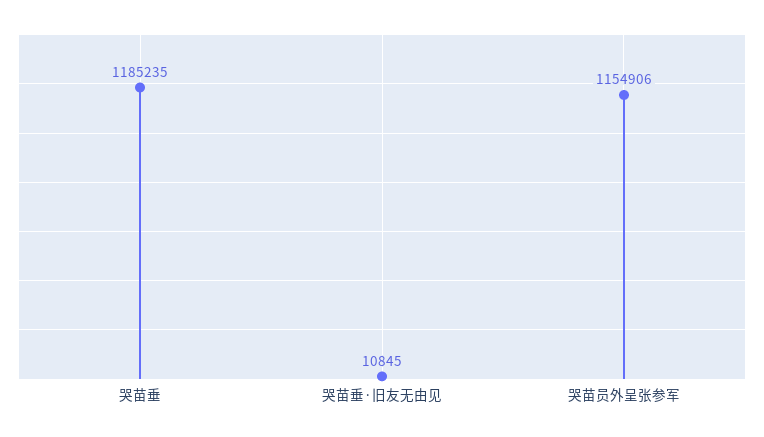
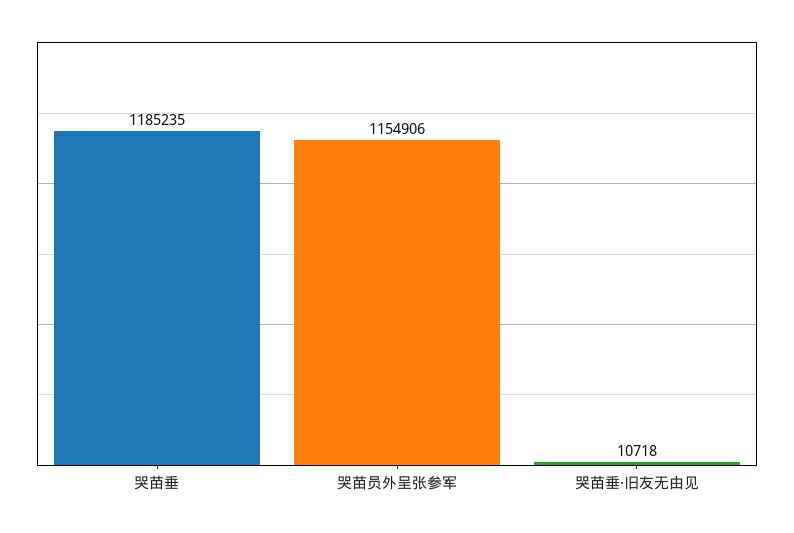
哭苗垂·旧友无由见: 10845 -> 10718

